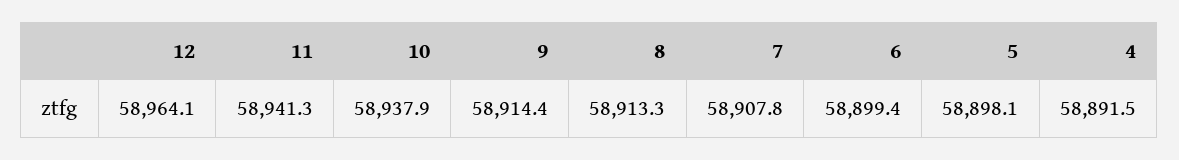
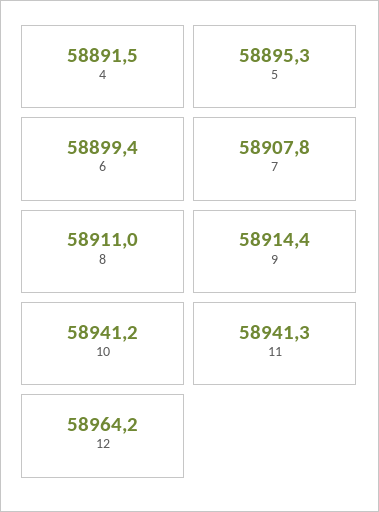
12: 58964.1 -> 58964.2
10: 58937.9 -> 58941.2
8: 58913.3 -> 58911
5: 58898.1 -> 58895.3

